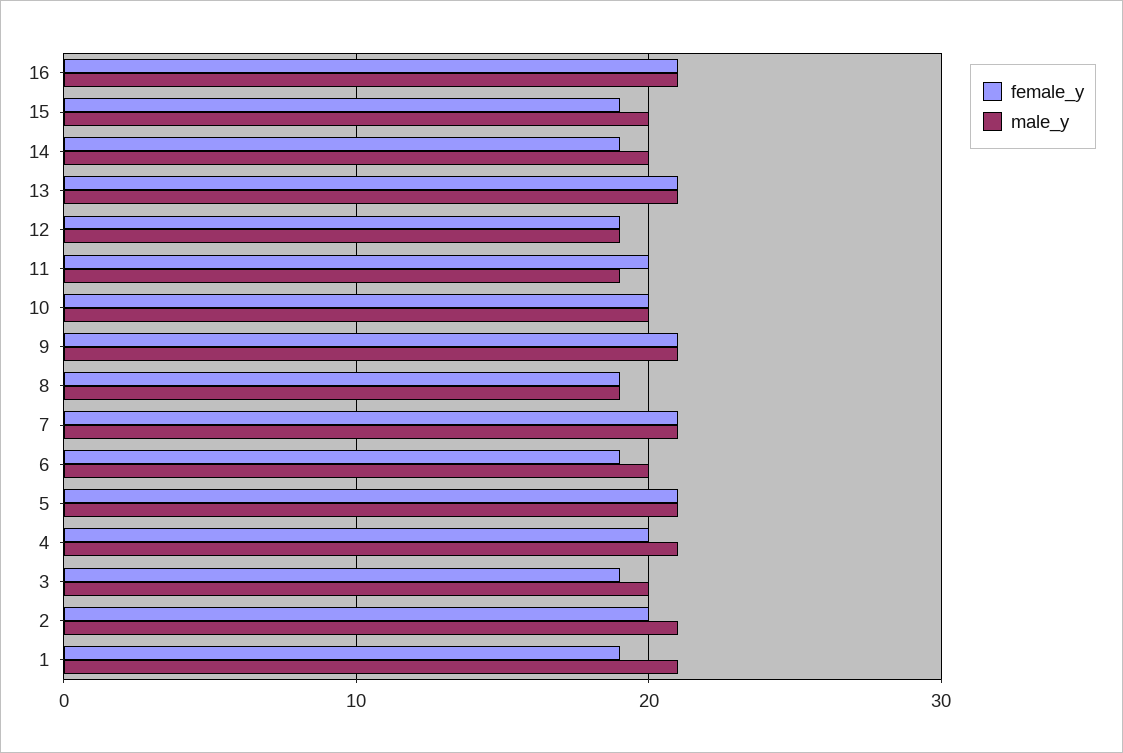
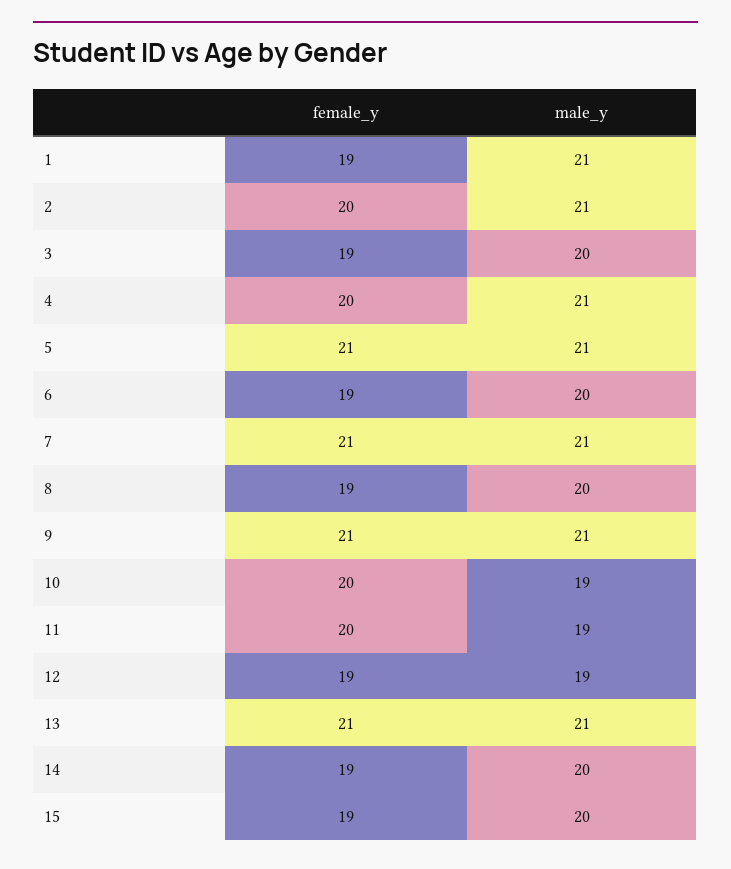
female_y, 16: 21 -> none
male_y, 16: 21 -> none
male_y, 10: 20 -> 19
male_y, 8: 19 -> 20

